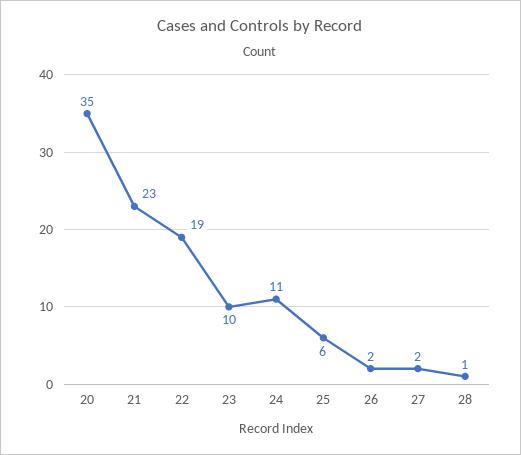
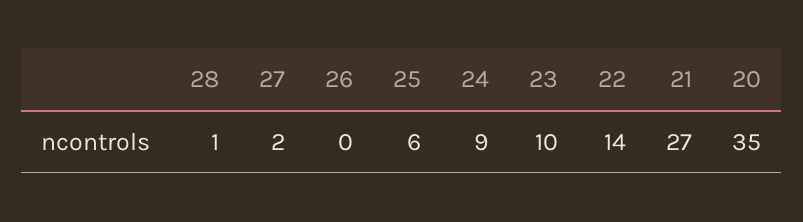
21: 23 -> 27
22: 19 -> 14
24: 11 -> 9
26: 2 -> 0

